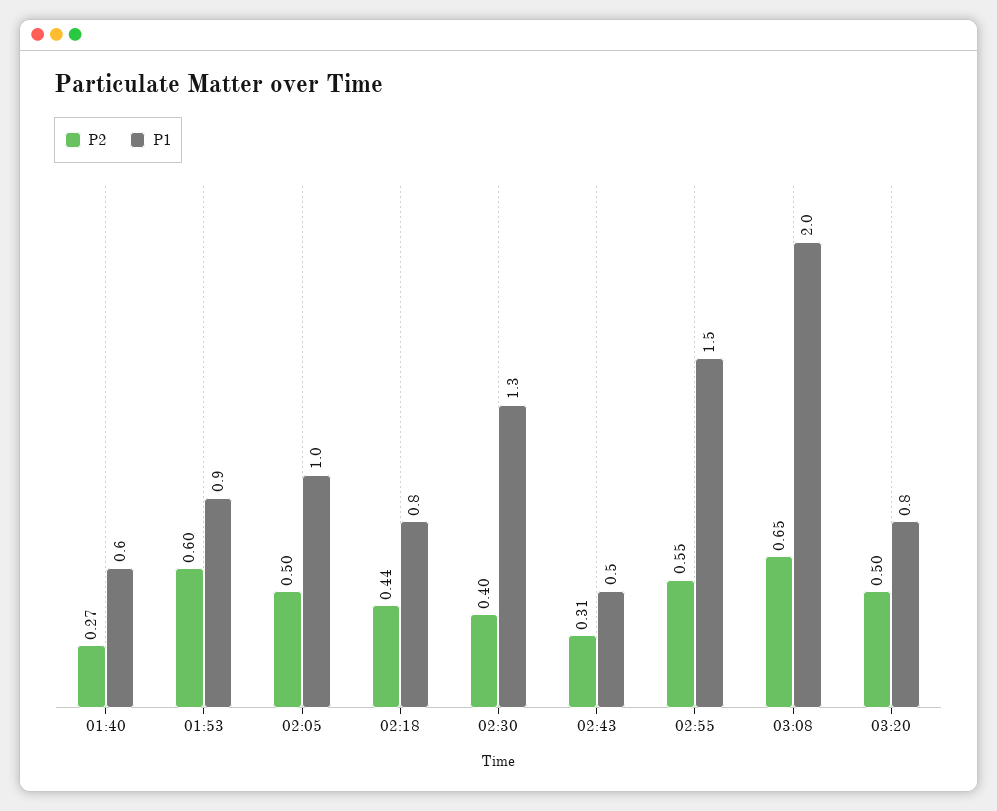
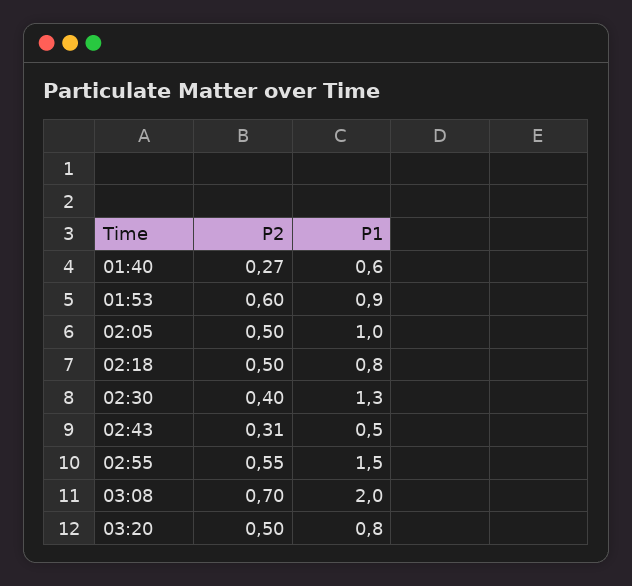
P2, 02:18: 0.44 -> 0.5
P2, 03:08: 0.65 -> 0.7

